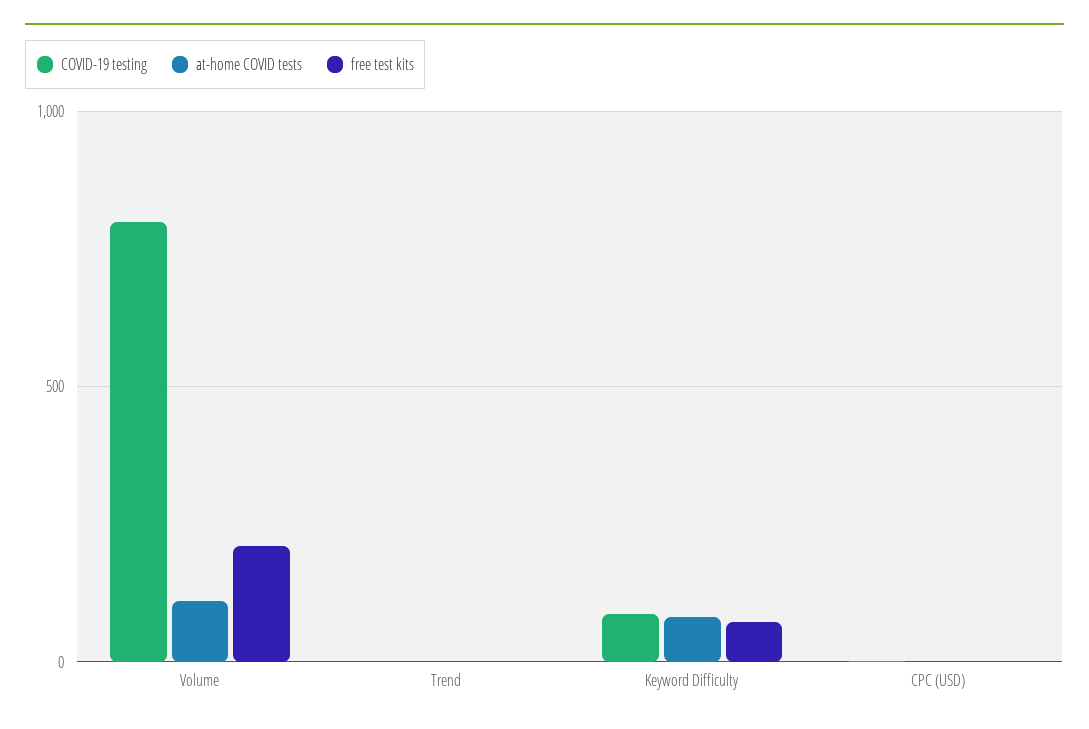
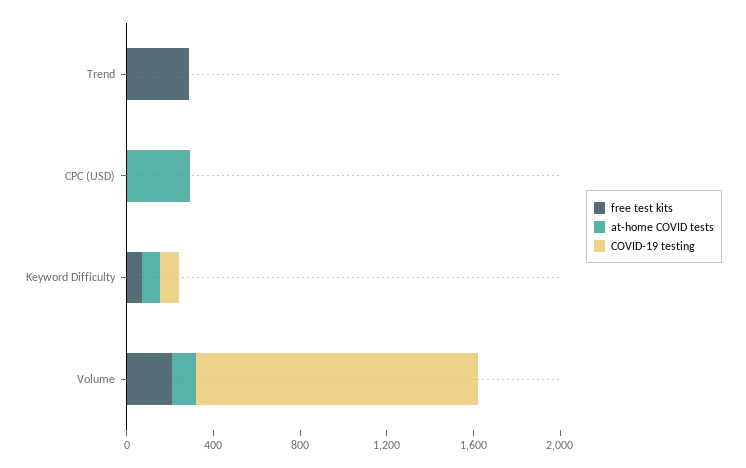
COVID-19 testing, Volume: 800 -> 1300
free test kits, Trend: 0 -> 300
at-home COVID tests, CPC (USD): 0 -> 300

